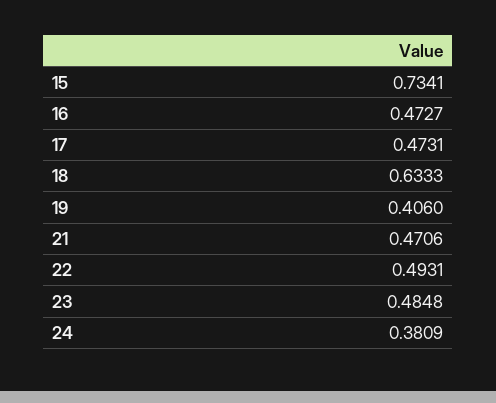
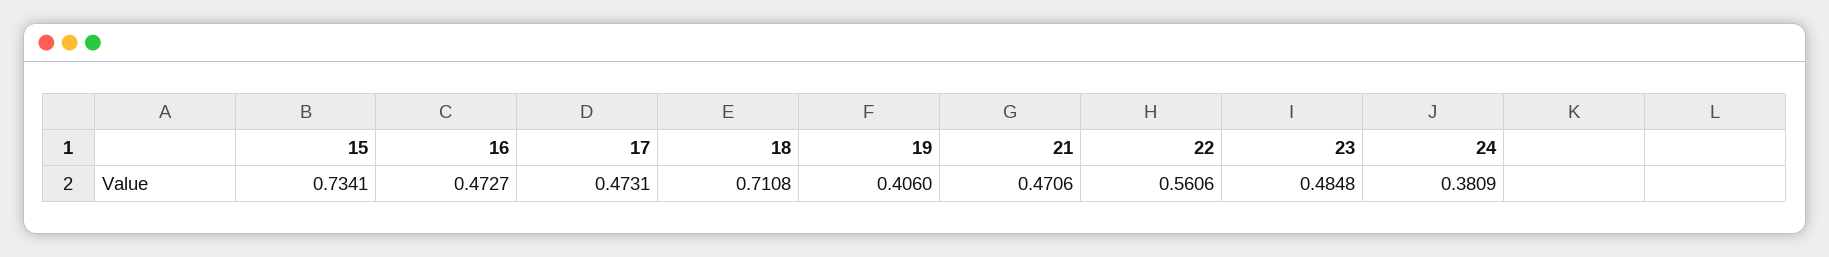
18: 0.6333 -> 0.7108
22: 0.4931 -> 0.5606

